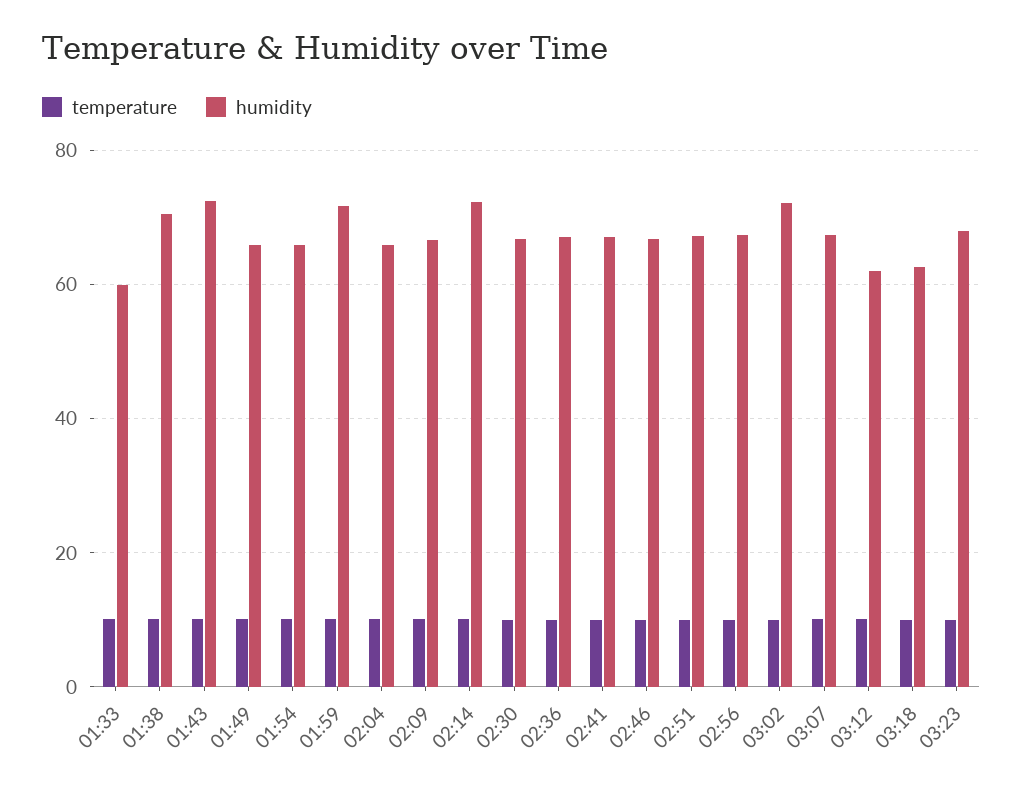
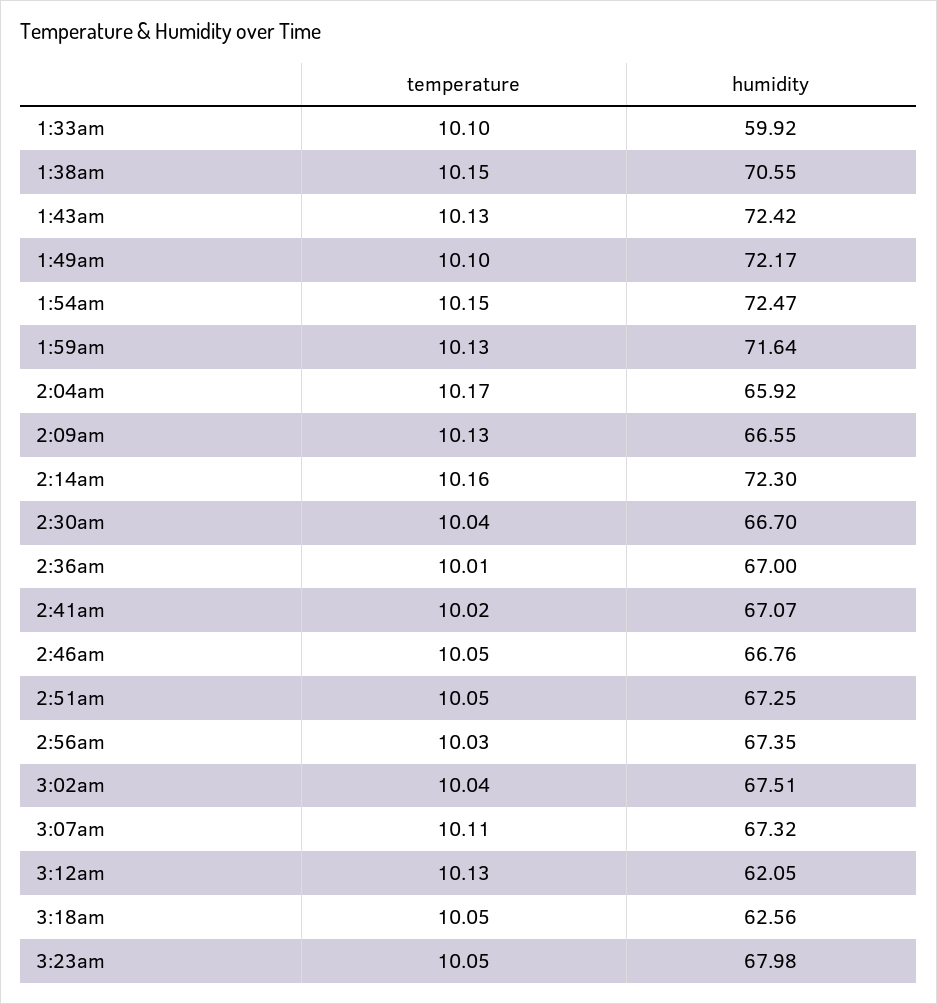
humidity, 01:49: 66 -> 72.17
humidity, 01:54: 66 -> 72.47
humidity, 03:02: 72 -> 67.51

